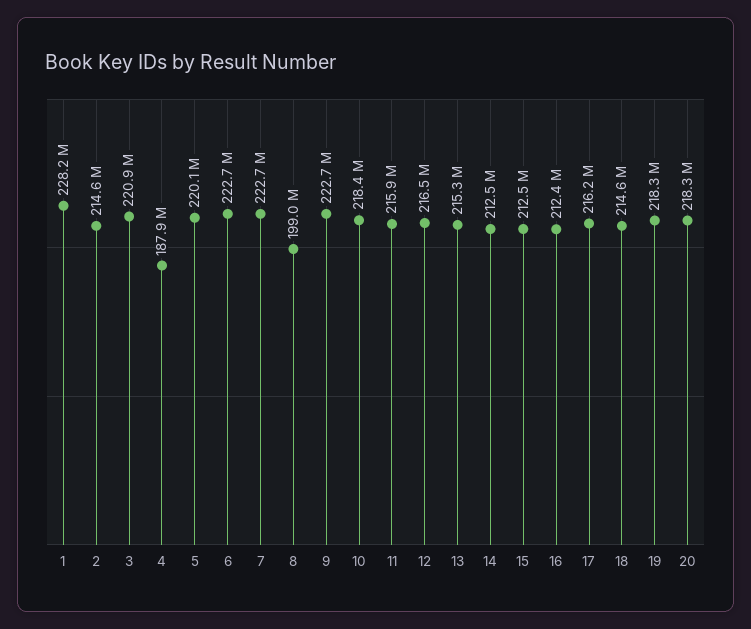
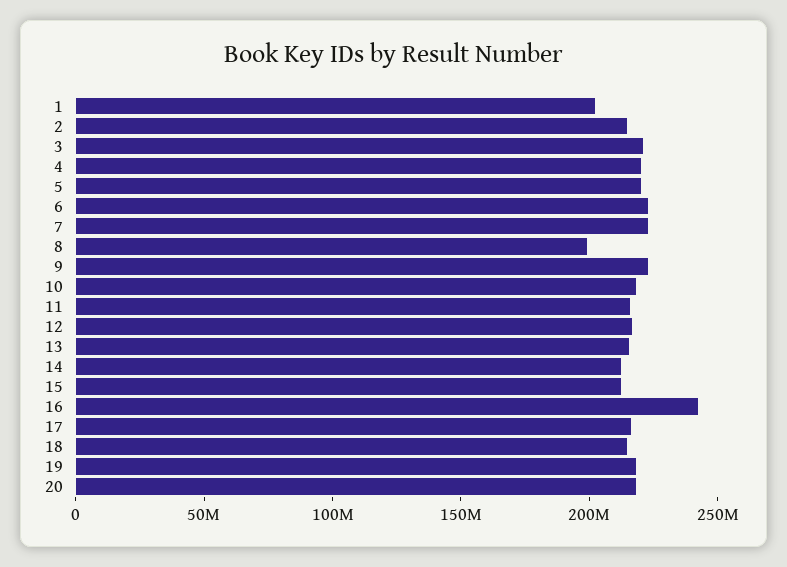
1: 228200000 -> 200000000
4: 187900000 -> 220000000
16: 212400000 -> 240000000

